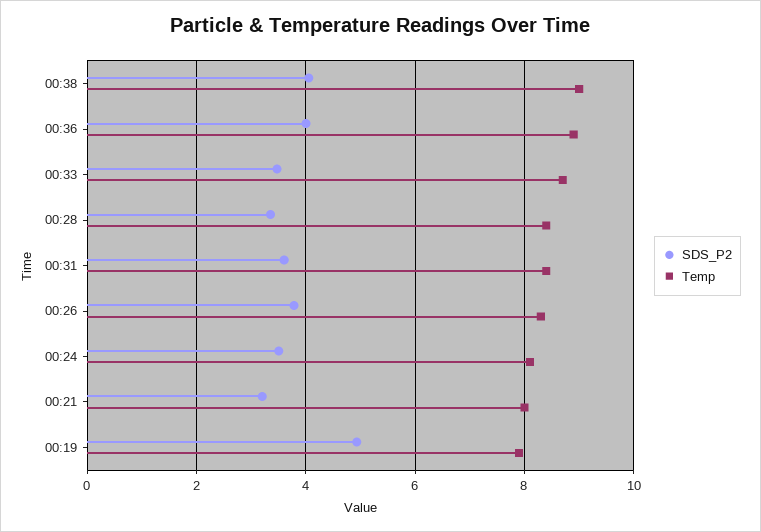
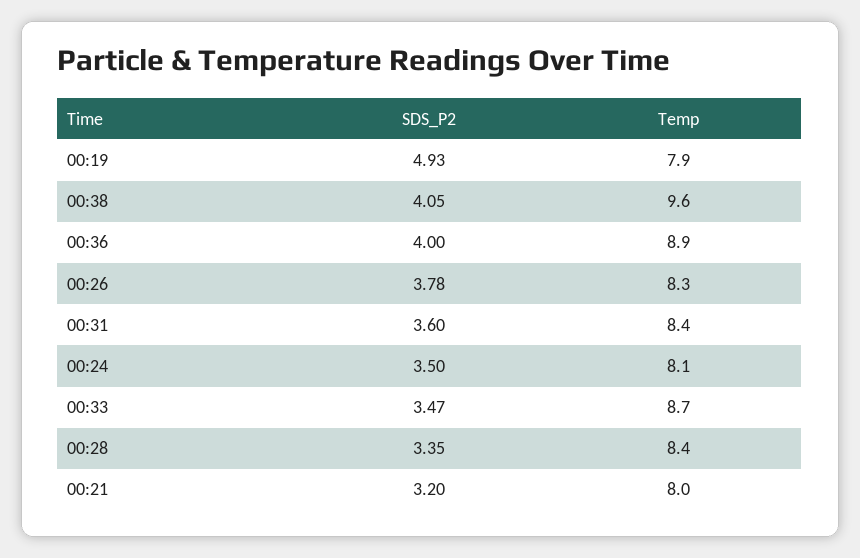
Temp, 00:38: 9 -> 9.6

